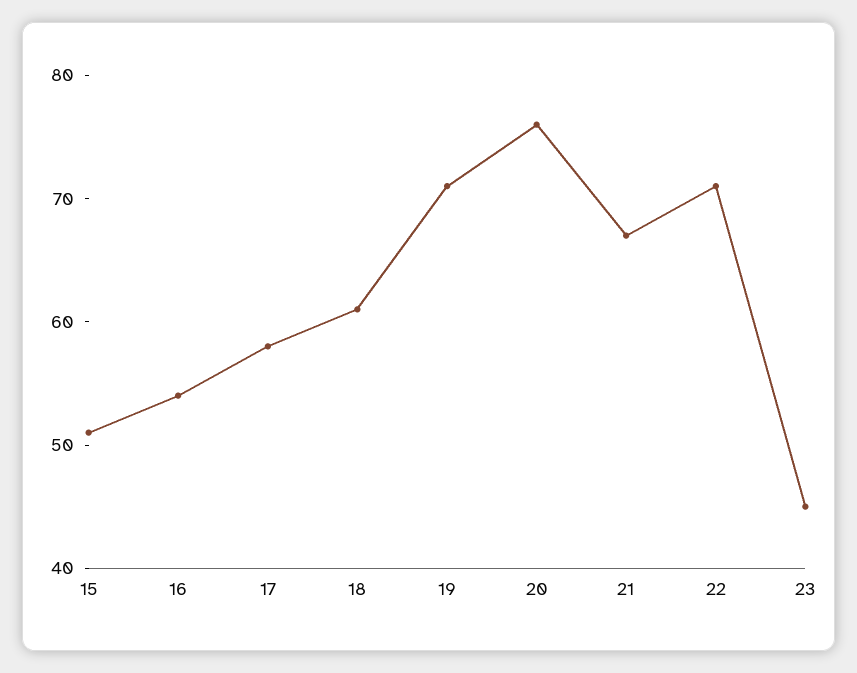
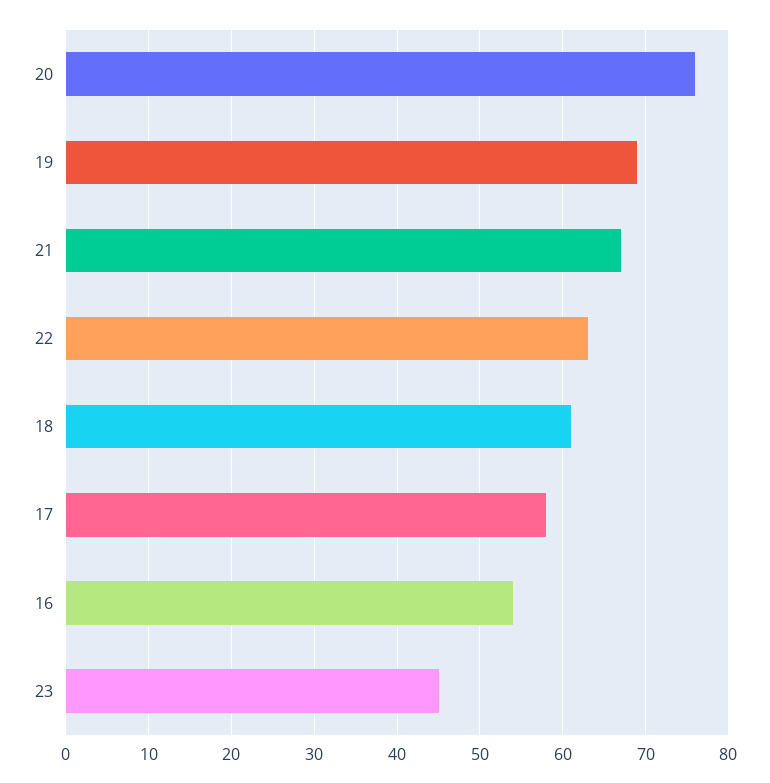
15: 51 -> none
19: 71 -> 69
22: 71 -> 63

